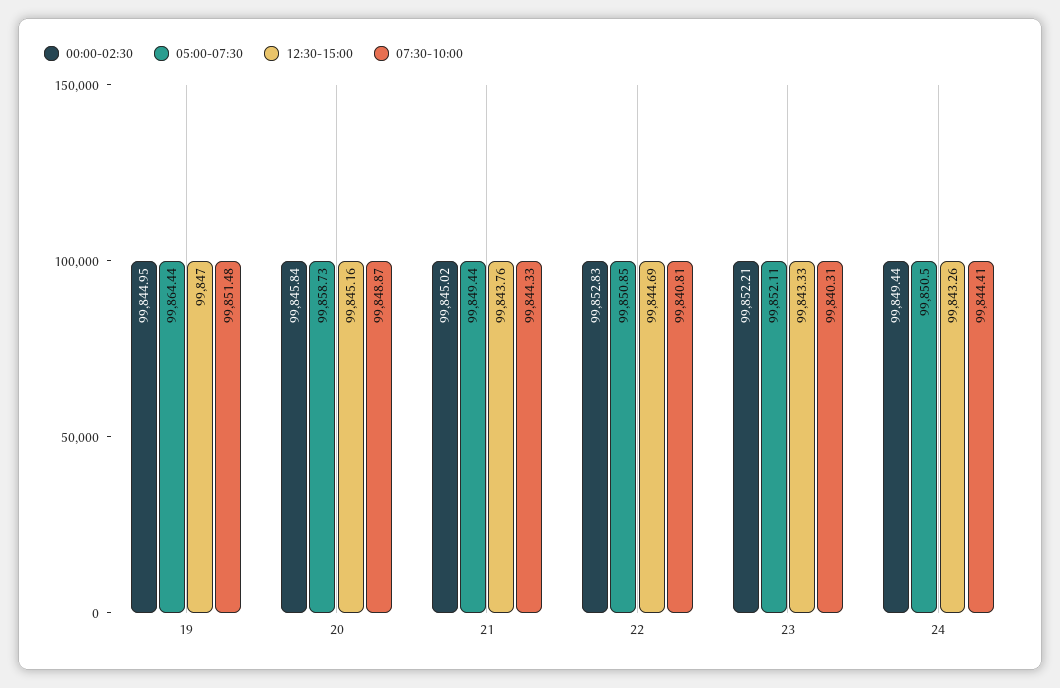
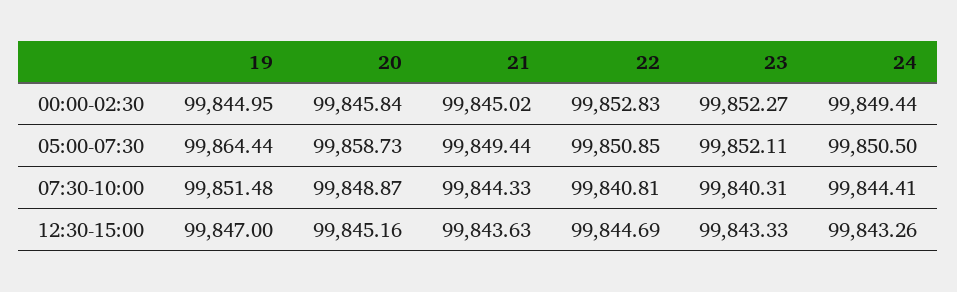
12:30-15:00, 21: 99843.76 -> 99843.63
00:00-02:30, 23: 99852.21 -> 99852.27

